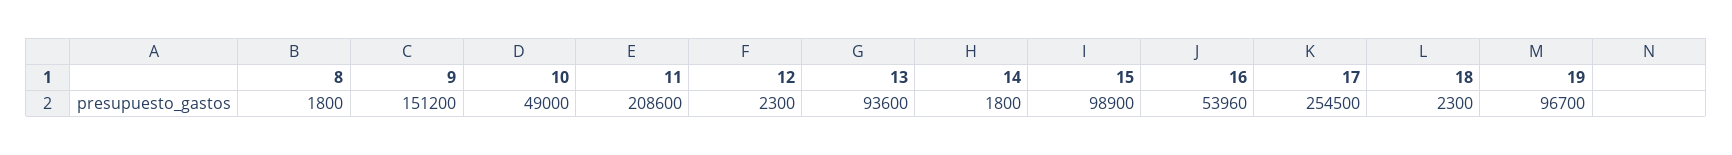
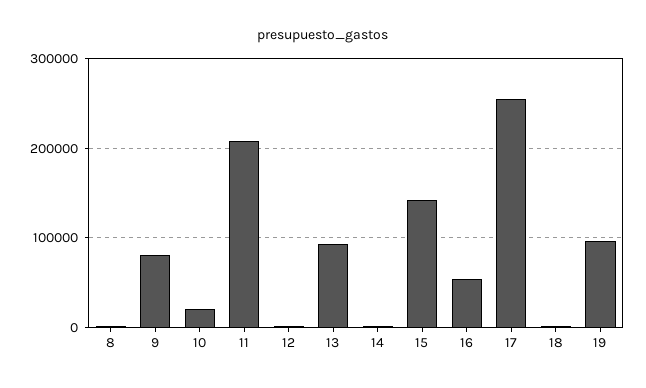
9: 151200 -> 80000
10: 49000 -> 20000
15: 98900 -> 140000

